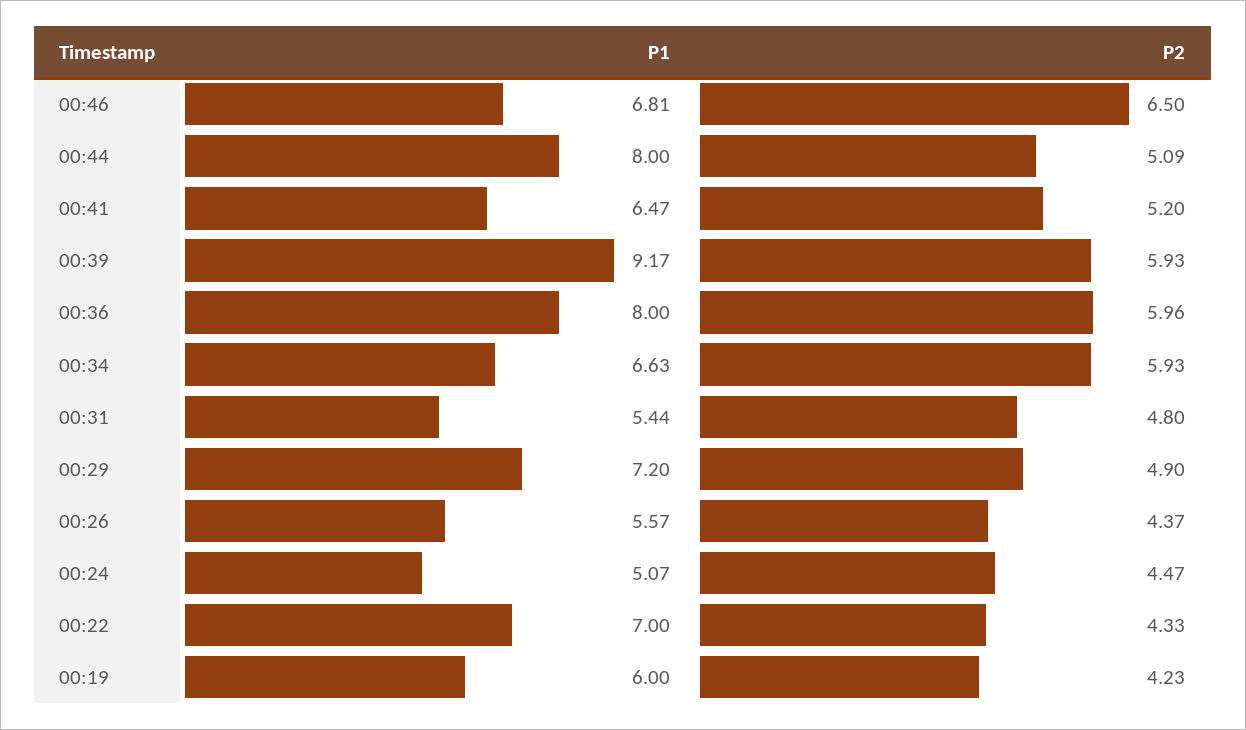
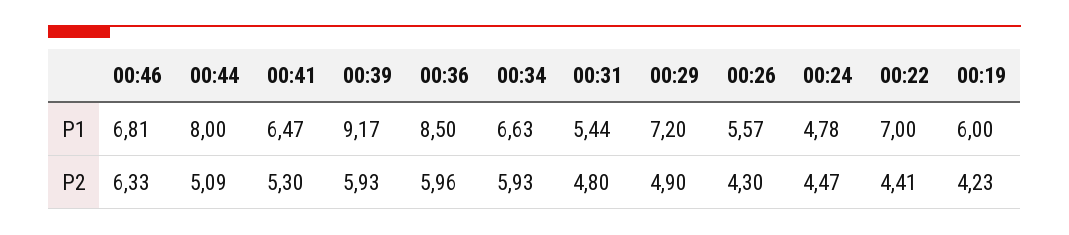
P2, 00:46: 6.5 -> 6.33
P2, 00:41: 5.2 -> 5.3
P1, 00:36: 8 -> 8.5
P2, 00:26: 4.37 -> 4.3
P1, 00:24: 5.07 -> 4.78
P2, 00:22: 4.33 -> 4.41

